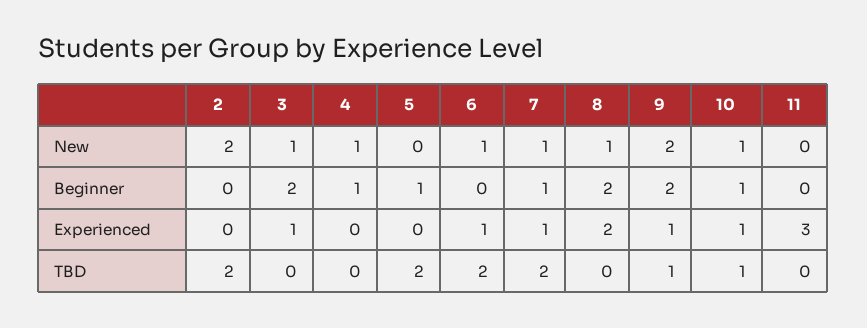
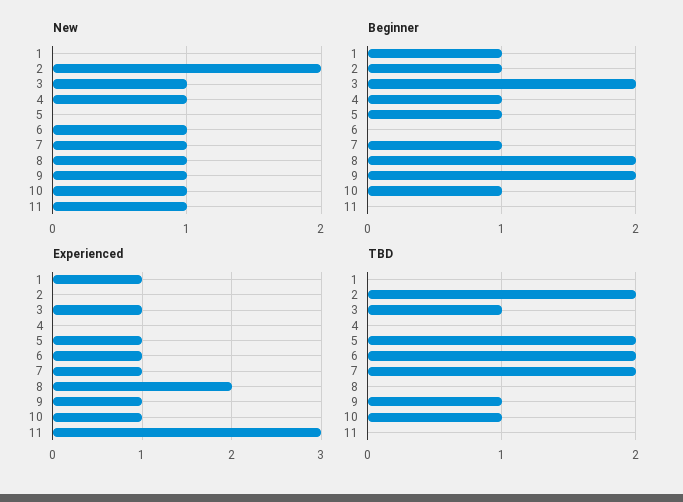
New, 9: 2 -> 1
New, 11: 0 -> 1
Beginner, 2: 0 -> 1
Experienced, 5: 0 -> 1
TBD, 3: 0 -> 1
New, 1: none -> 0
Beginner, 1: none -> 1
Experienced, 1: none -> 1
TBD, 1: none -> 0

